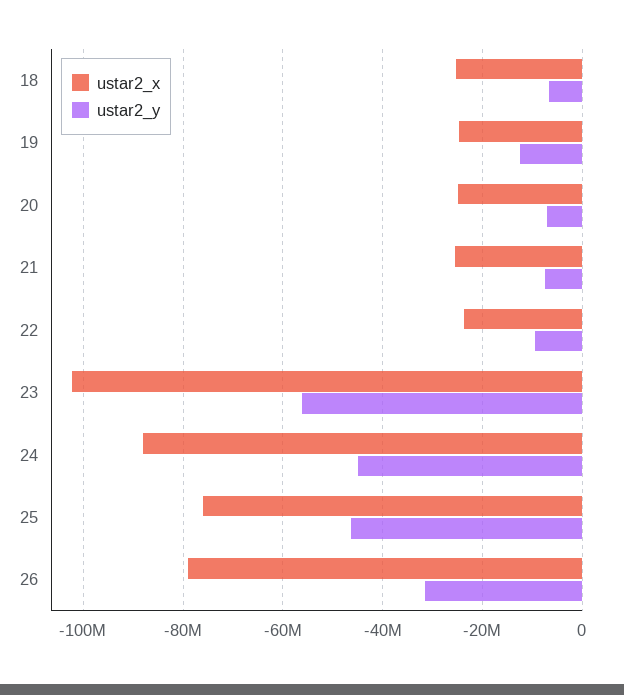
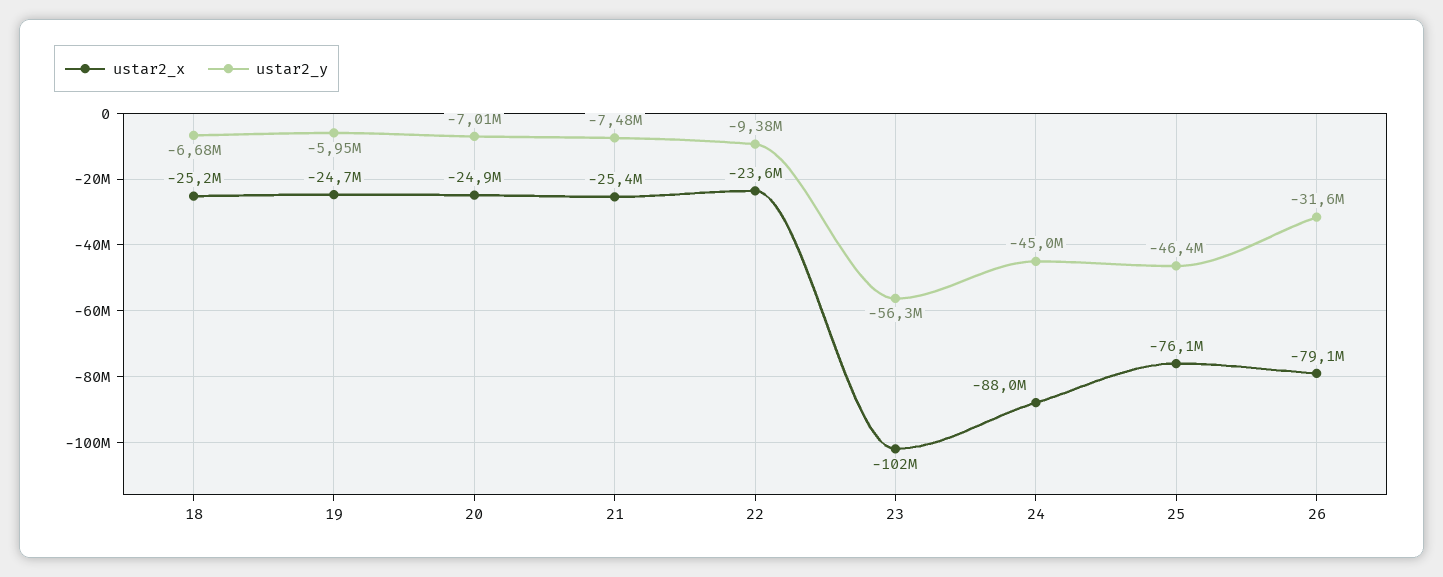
ustar2_y, 19: -12000000 -> -5950000

